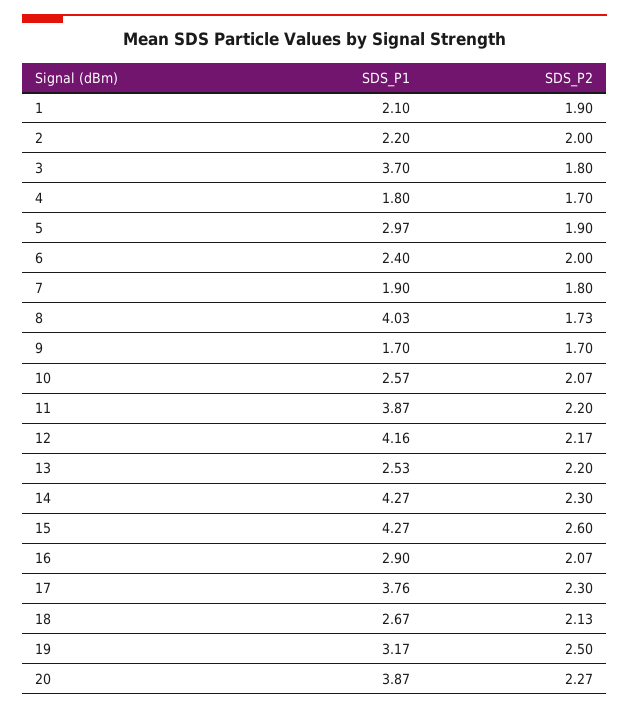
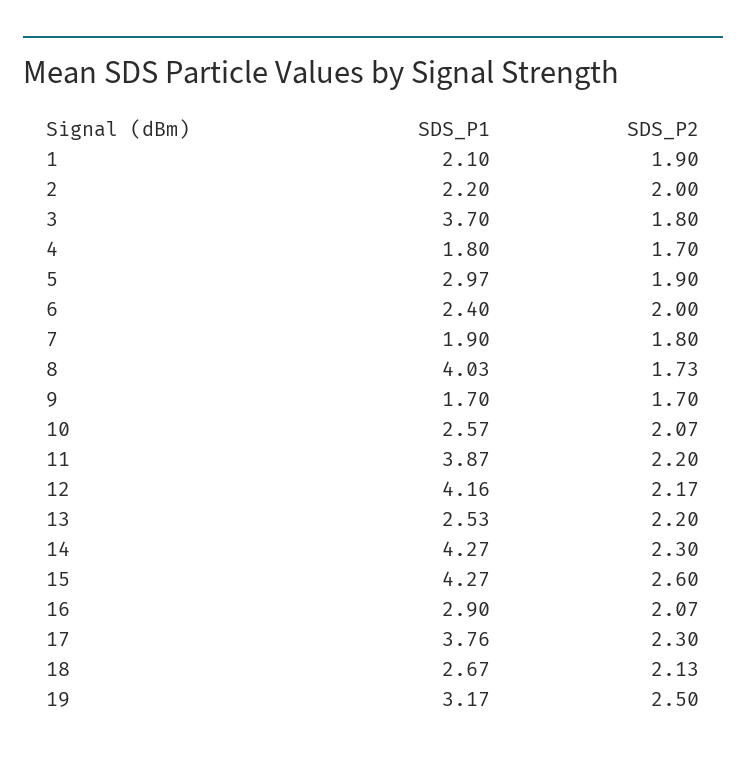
SDS_P1, 20: 3.87 -> none
SDS_P2, 20: 2.27 -> none

